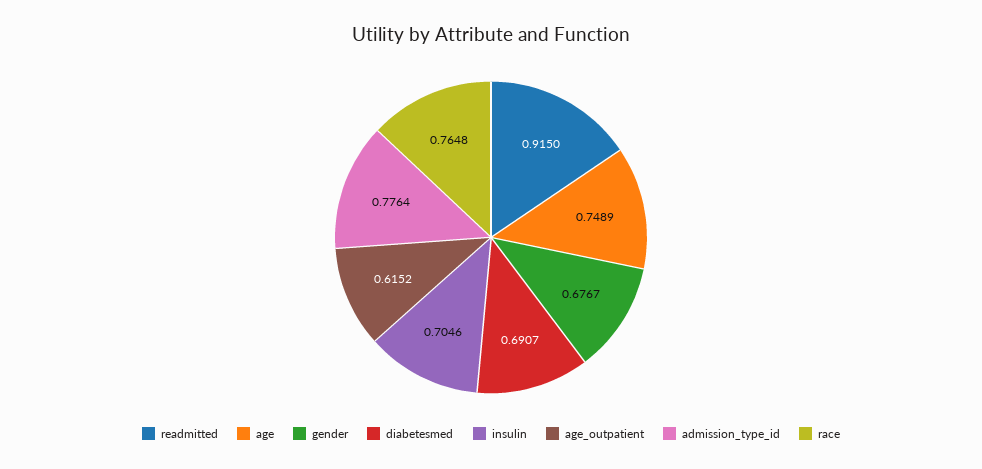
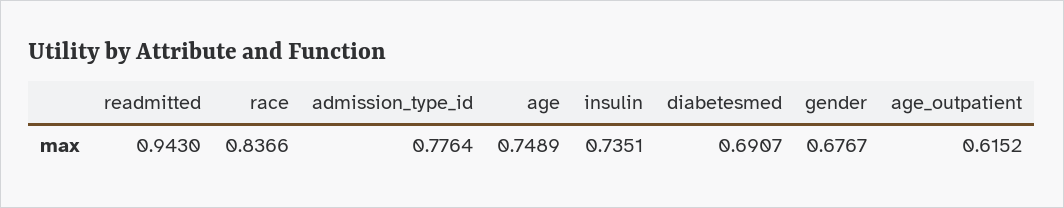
readmitted: 0.915 -> 0.943
insulin: 0.7046 -> 0.7351
race: 0.7648 -> 0.8366

